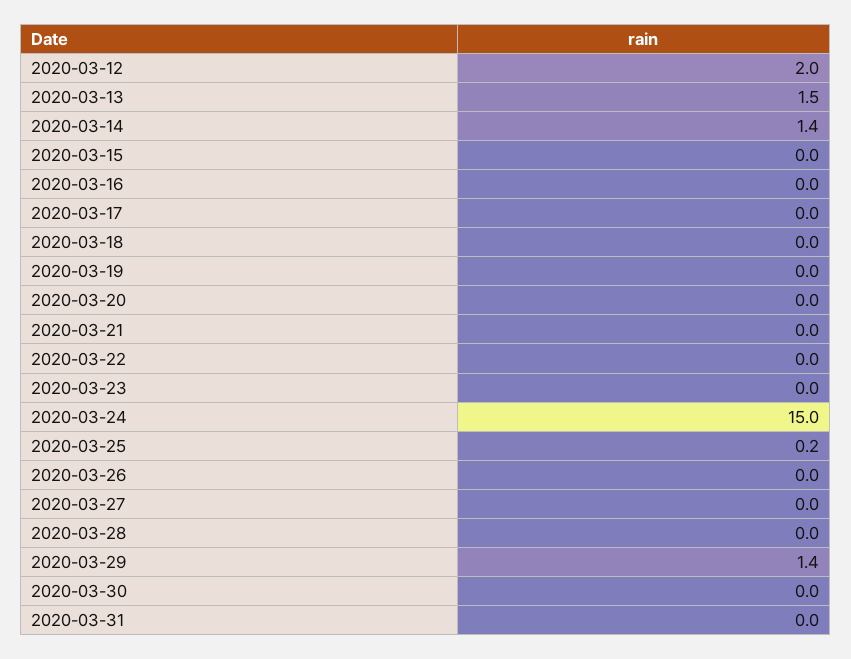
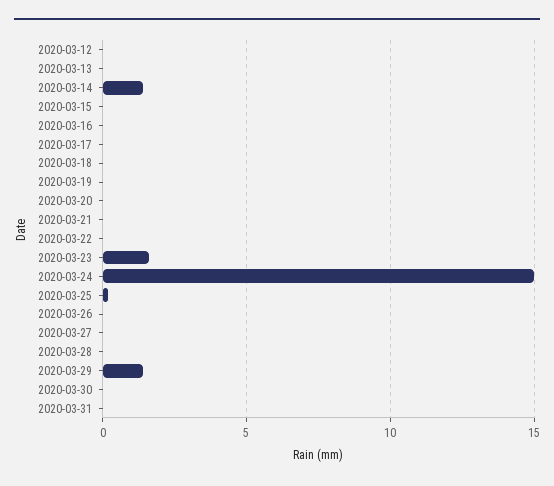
2020-03-12: 2 -> 0
2020-03-13: 1.5 -> 0
2020-03-23: 0 -> 1.5

